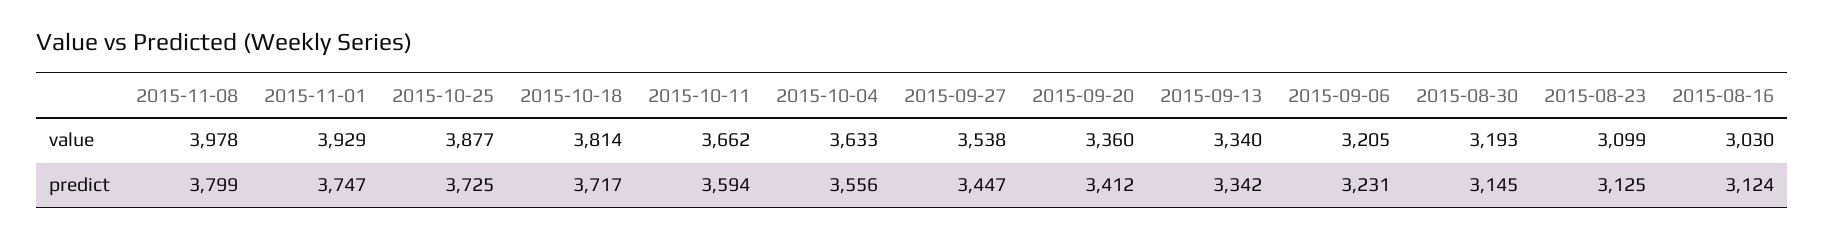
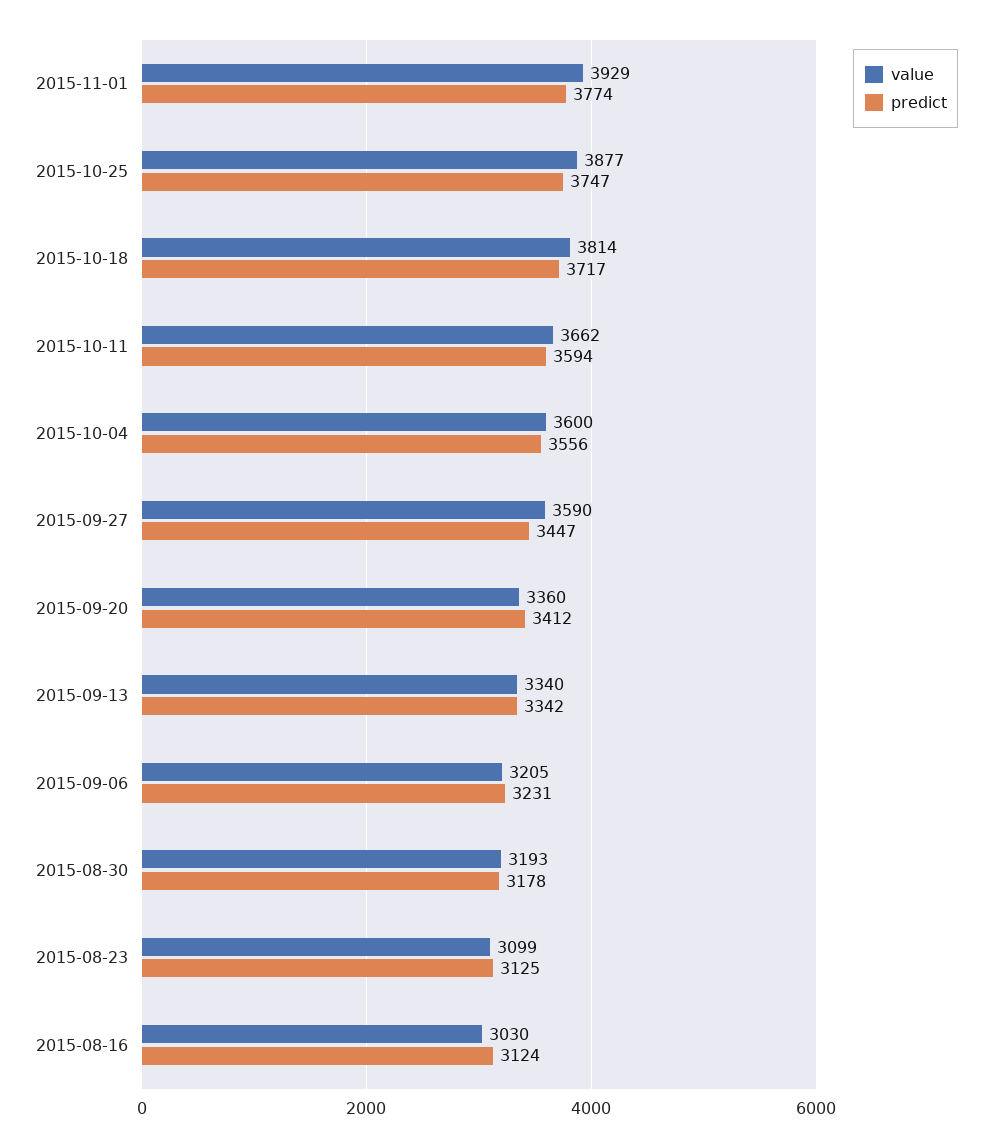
value, 2015-11-08: 3978 -> none
value, 2015-10-04: 3633 -> 3600
value, 2015-09-27: 3538 -> 3590
predict, 2015-11-08: 3799 -> none
predict, 2015-11-01: 3747 -> 3774
predict, 2015-10-25: 3725 -> 3747
predict, 2015-08-30: 3145 -> 3178

